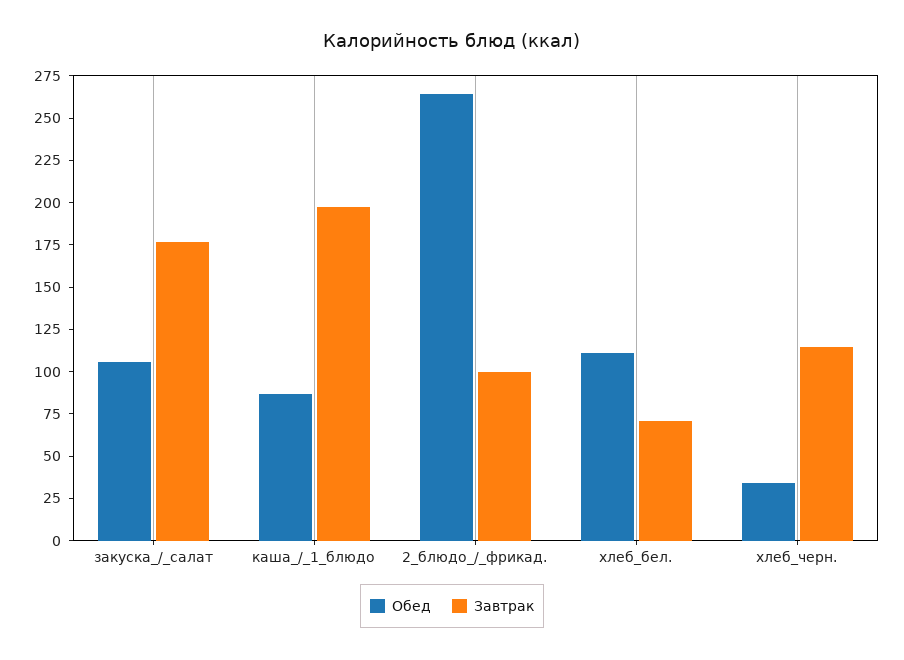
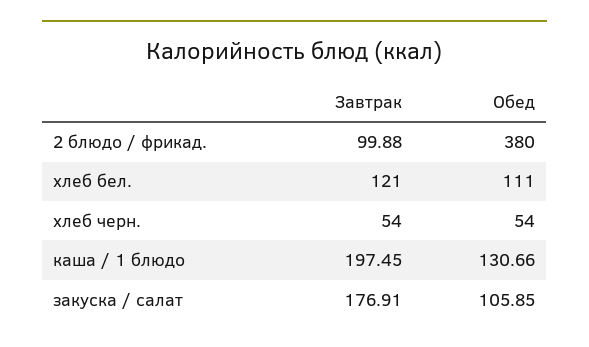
Обед, каша_/_1_блюдо: 85 -> 130.66
Обед, 2_блюдо_/_фрикад.: 265 -> 380
Завтрак, хлеб_бел.: 70 -> 121
Обед, хлеб_черн.: 35 -> 54
Завтрак, хлеб_черн.: 115 -> 54

